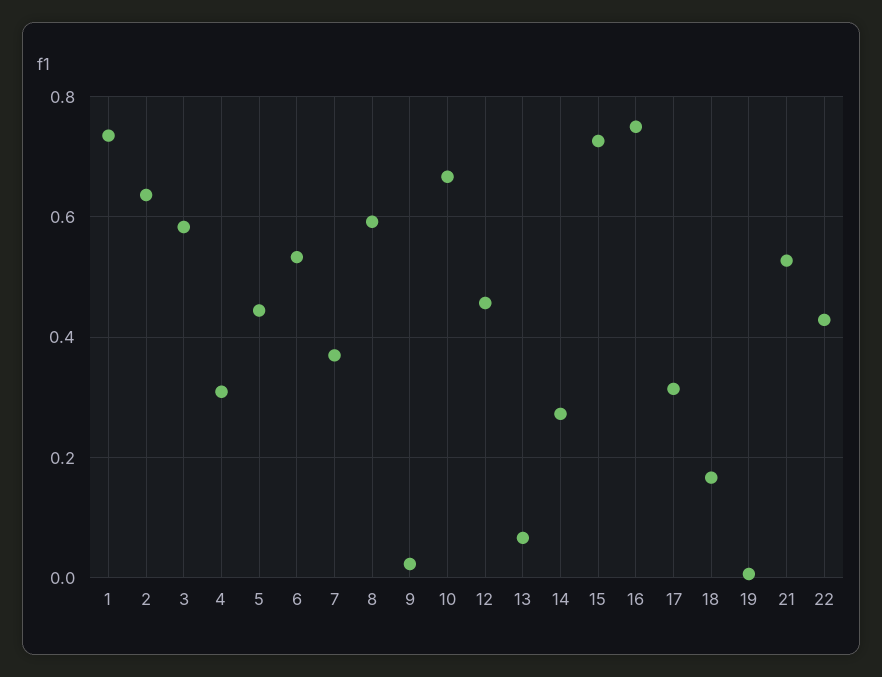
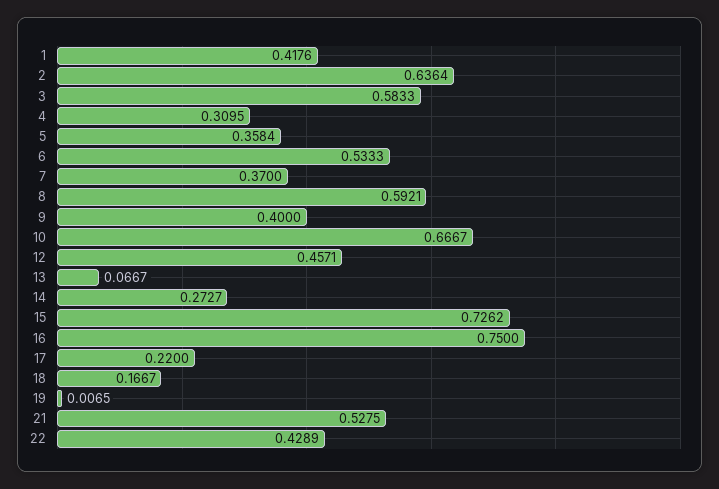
1: 0.74 -> 0.4176
5: 0.44 -> 0.3584
9: 0.02 -> 0.4
17: 0.32 -> 0.22

